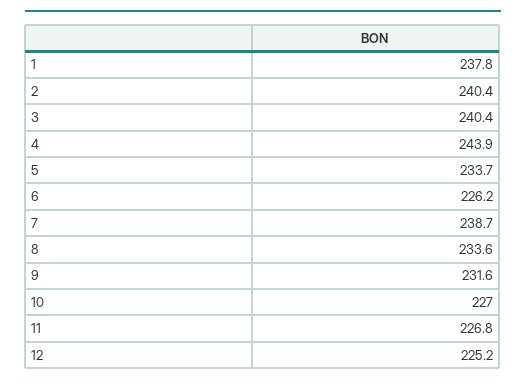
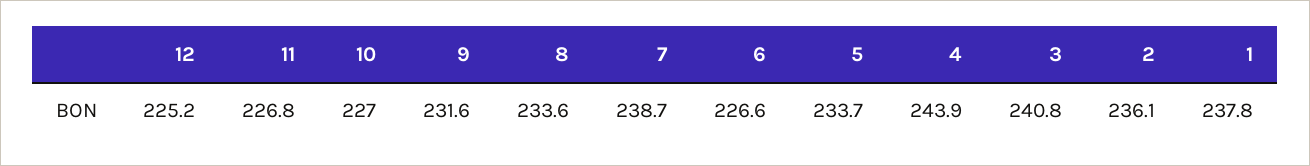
2: 240.4 -> 236.1
3: 240.4 -> 240.8
6: 226.2 -> 226.6

